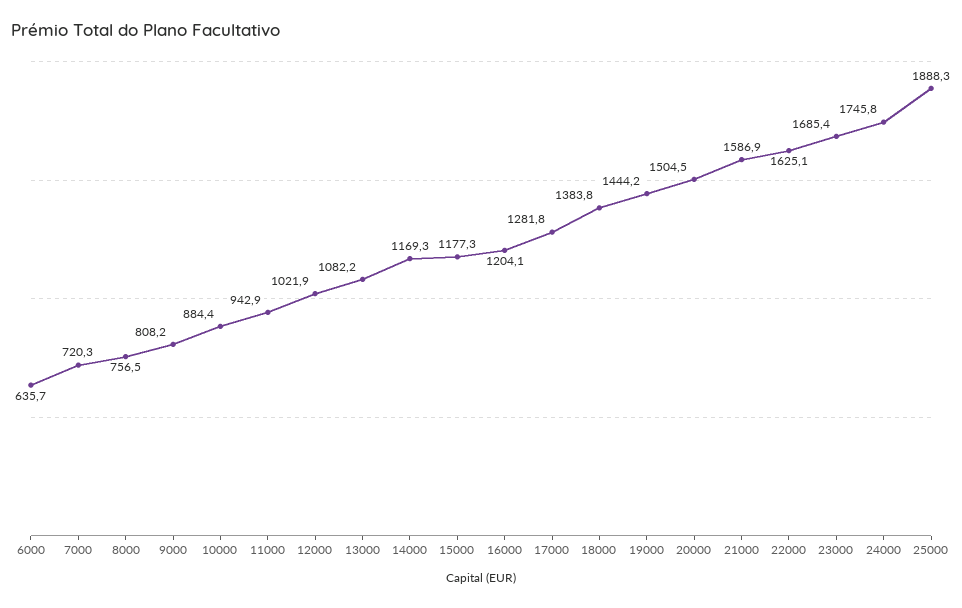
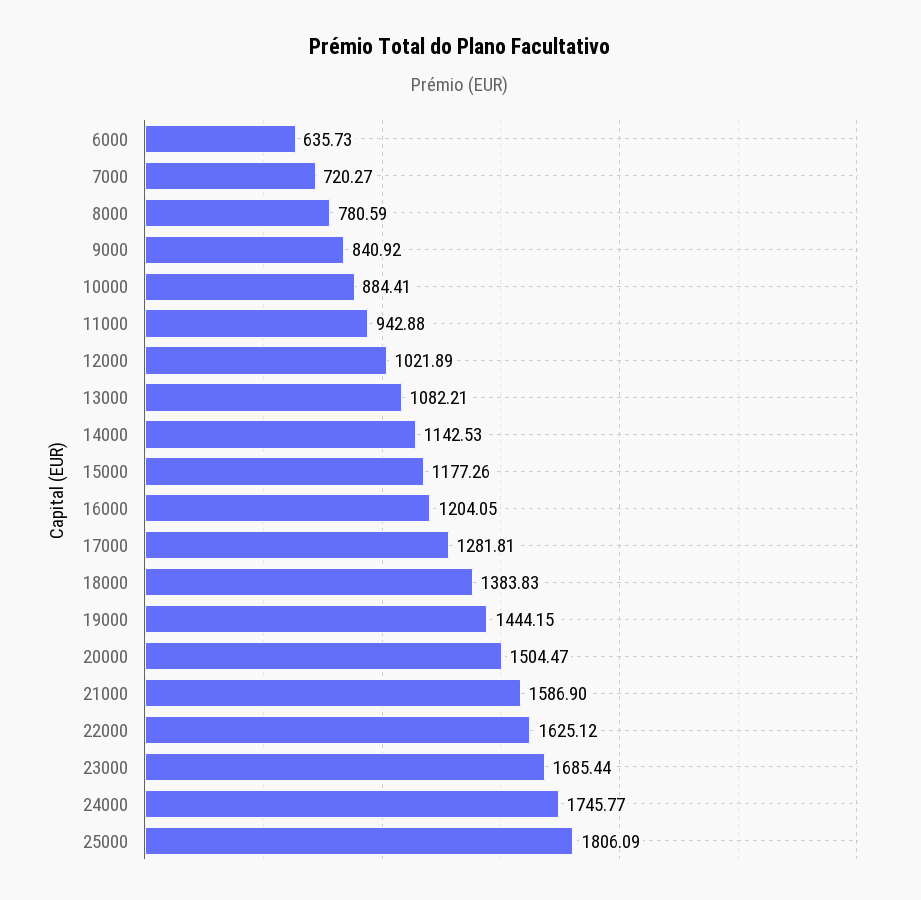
8000: 756.5 -> 780.59
9000: 808.2 -> 840.92
14000: 1169.3 -> 1142.53
25000: 1888.3 -> 1806.09

